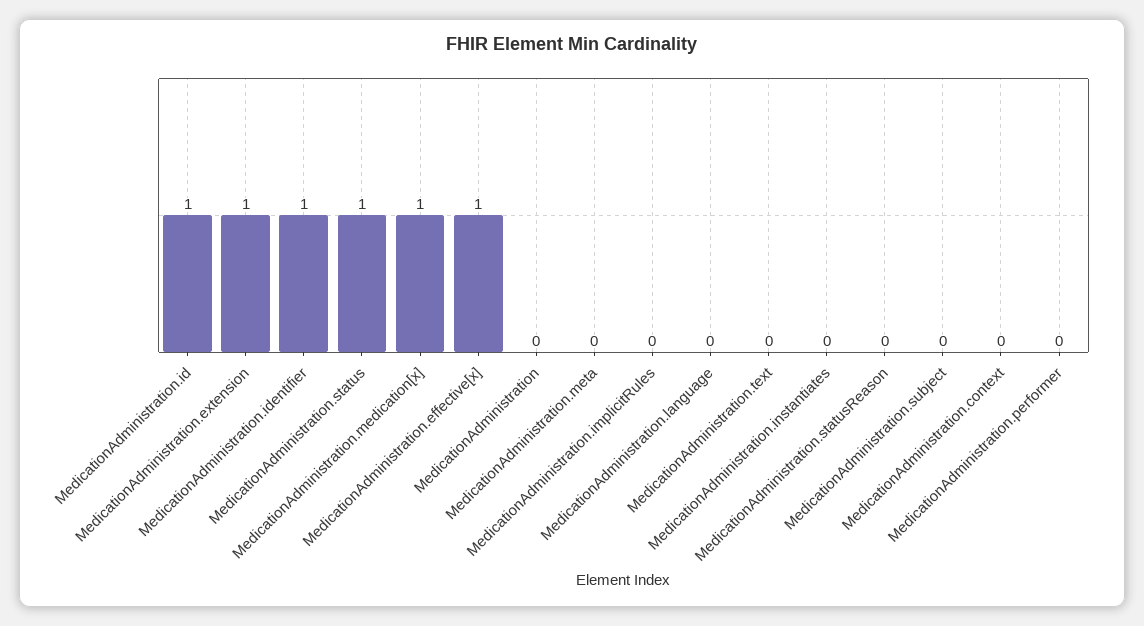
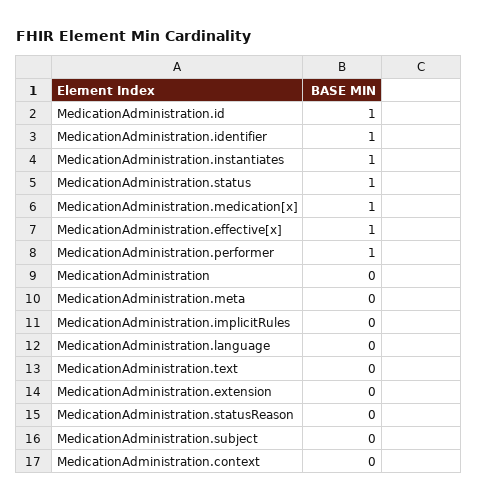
MedicationAdministration.extension: 1 -> 0
MedicationAdministration.instantiates: 0 -> 1
MedicationAdministration.performer: 0 -> 1

